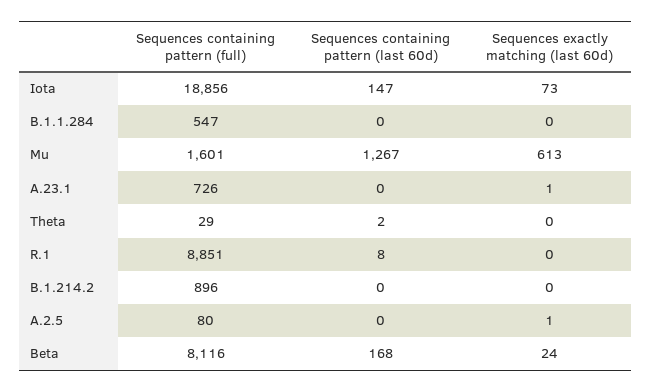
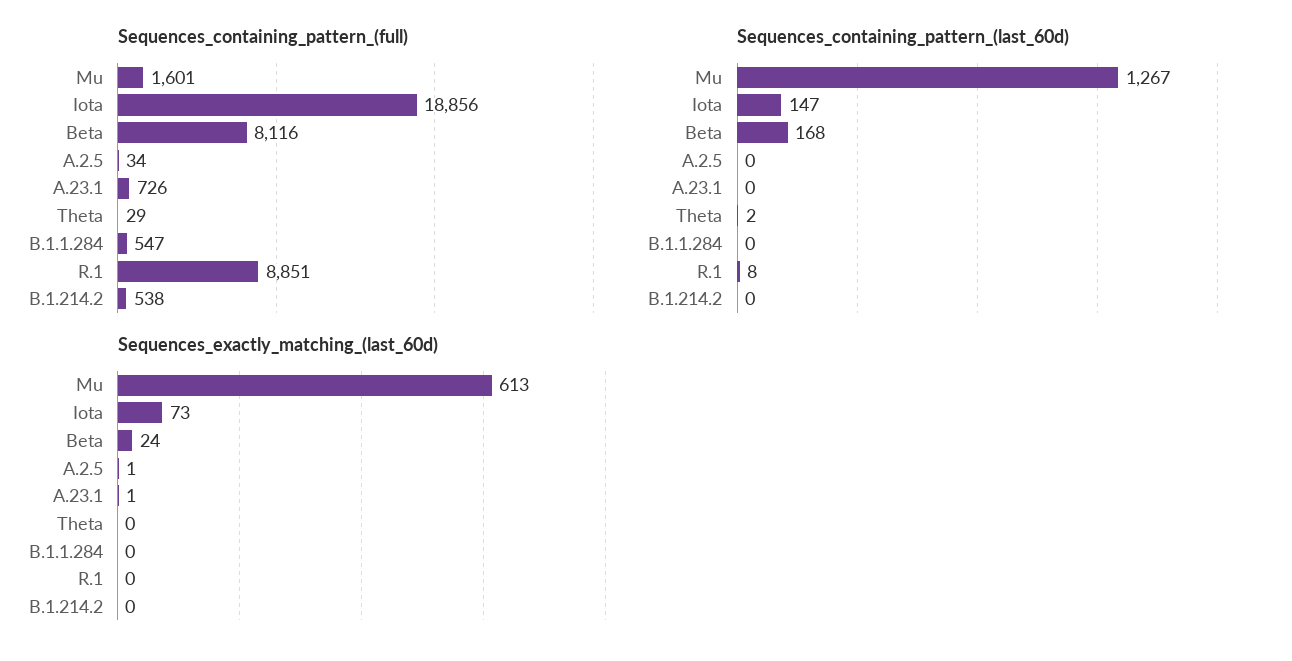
Sequences containing pattern (full), B.1.214.2: 896 -> 538
Sequences containing pattern (full), A.2.5: 80 -> 34

